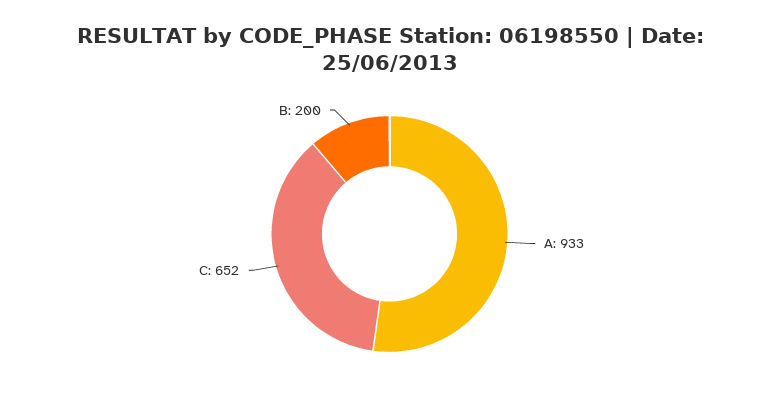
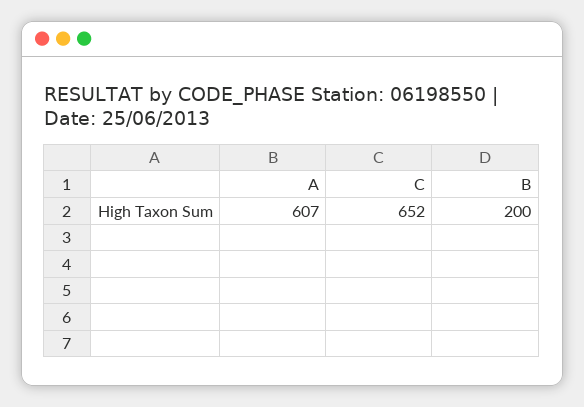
A: 933 -> 607

